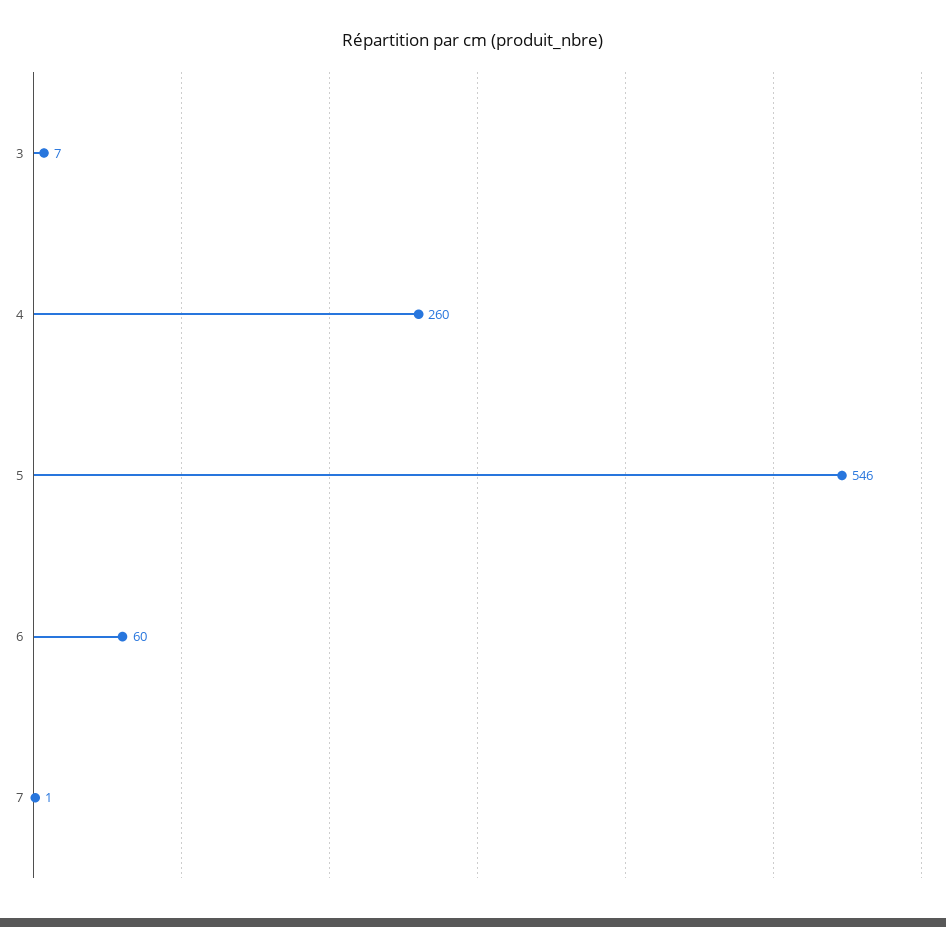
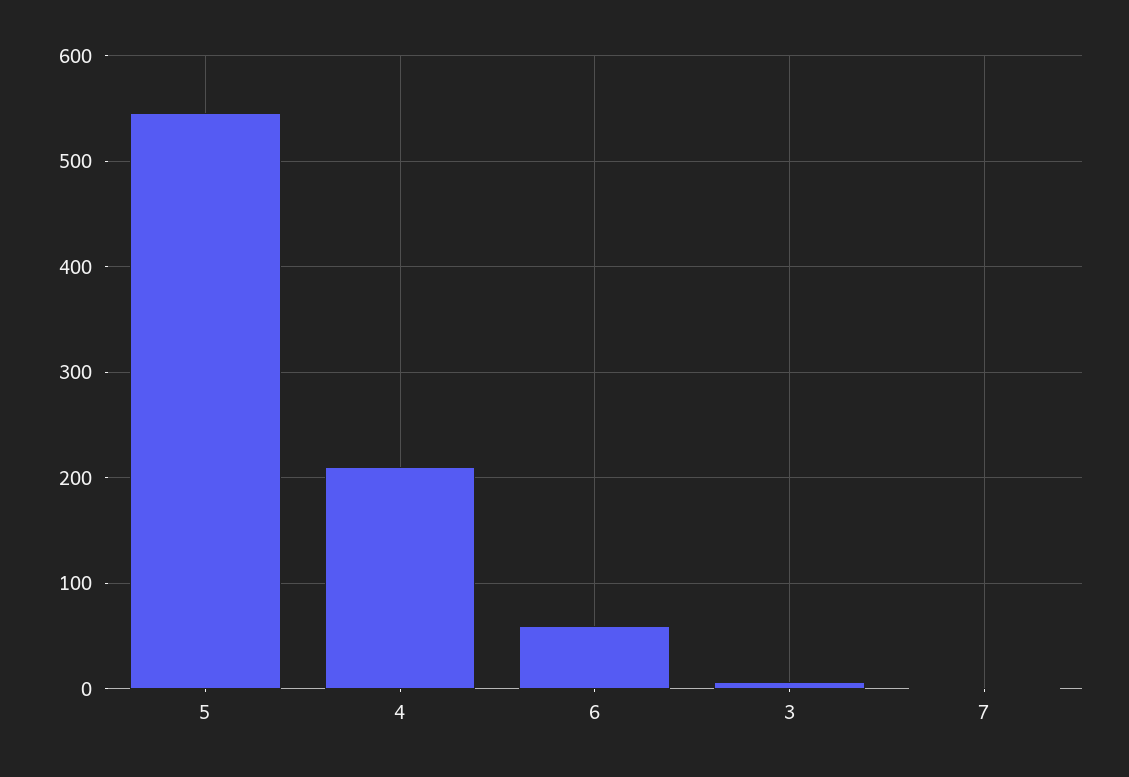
4: 260 -> 210

